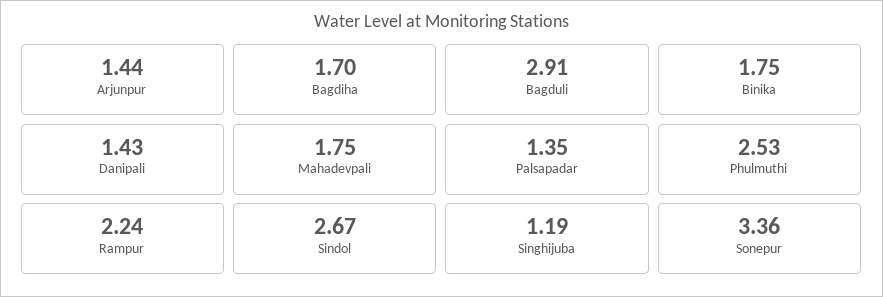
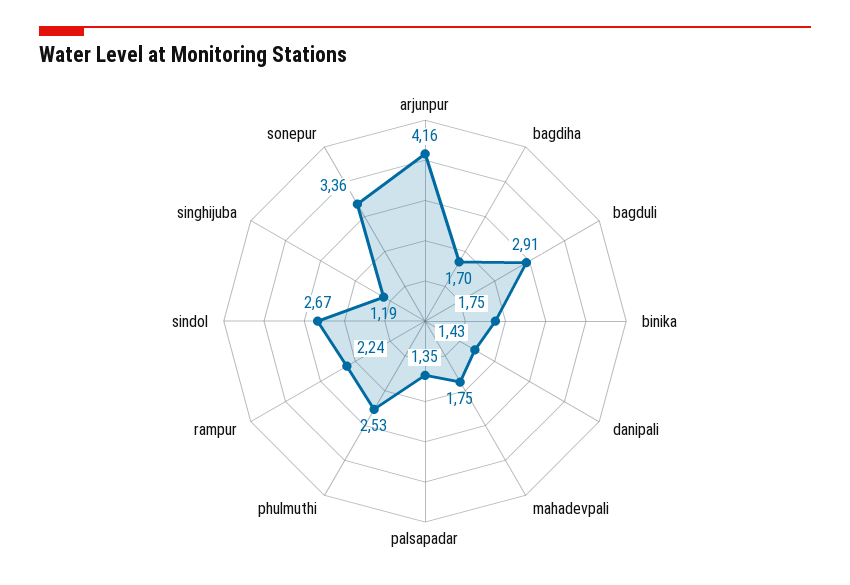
Arjunpur: 1.44 -> 4.16

